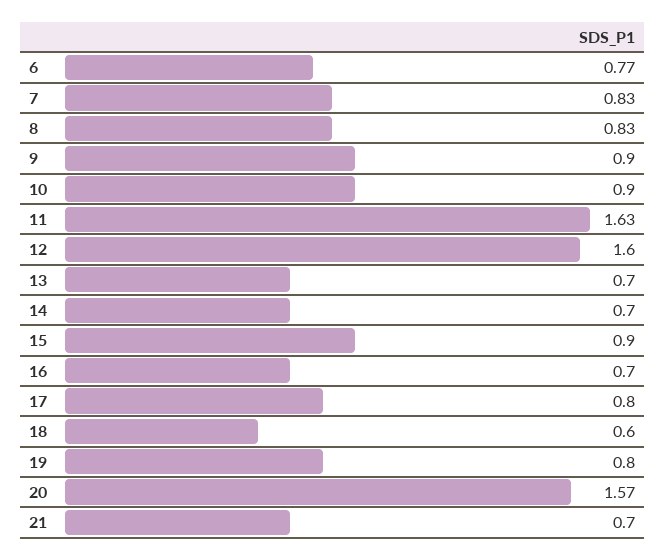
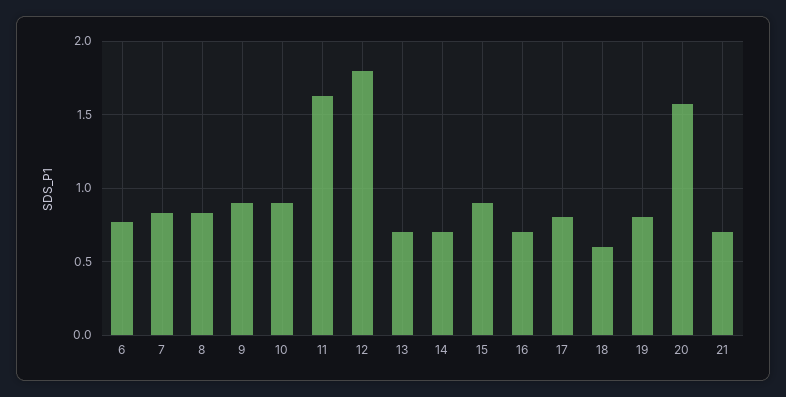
12: 1.6 -> 1.8

